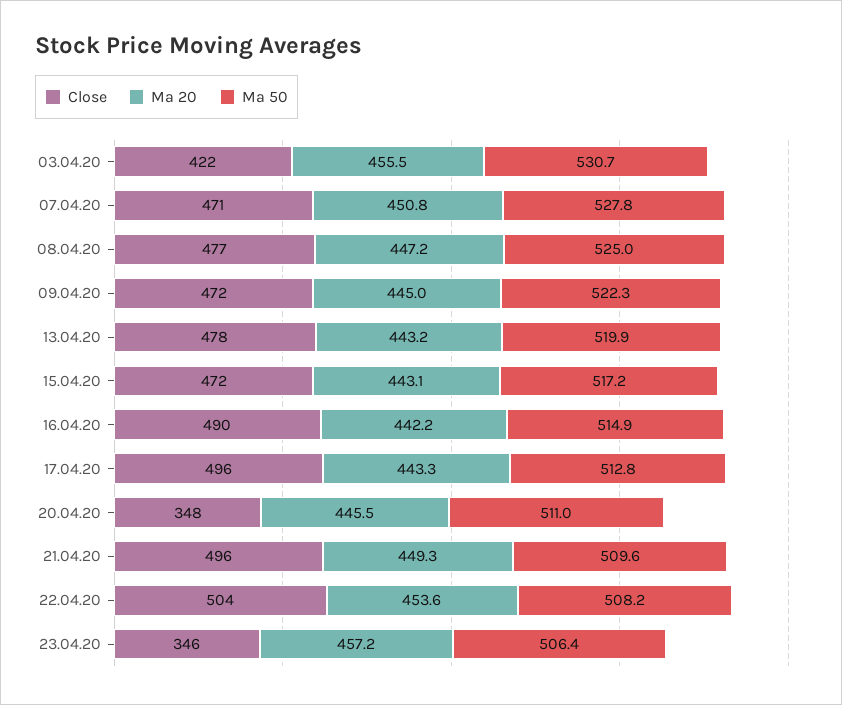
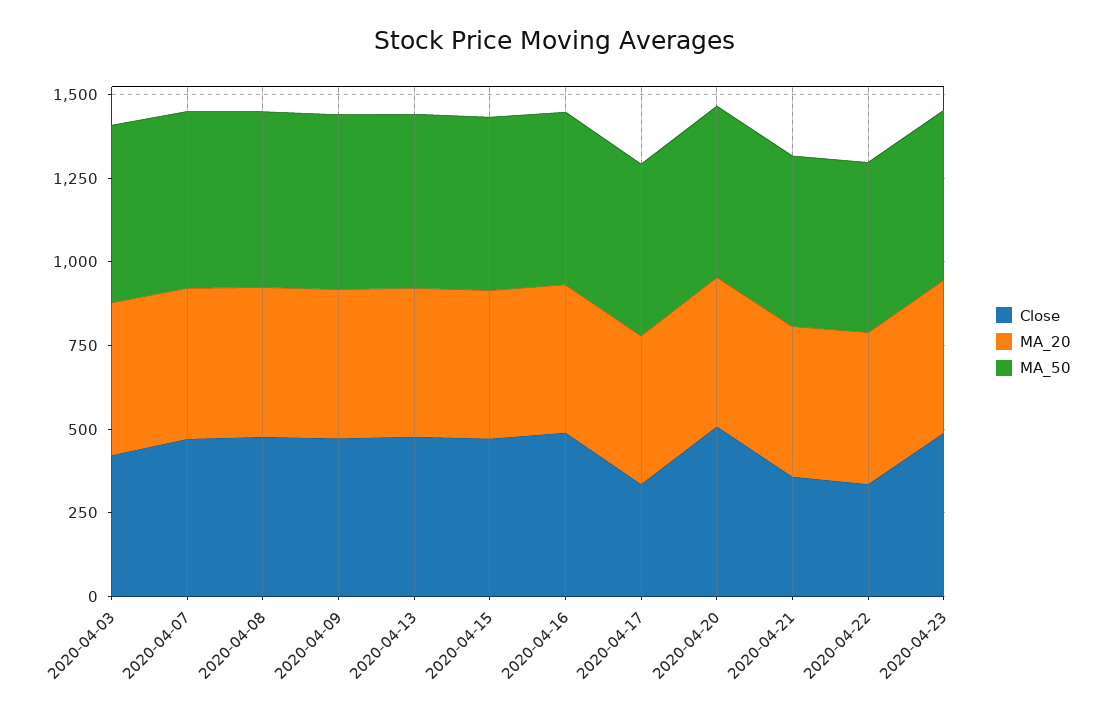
Close, 17.04.20: 496 -> 350
Close, 20.04.20: 348 -> 500
Close, 21.04.20: 496 -> 350
Close, 22.04.20: 504 -> 350
Close, 23.04.20: 346 -> 500

